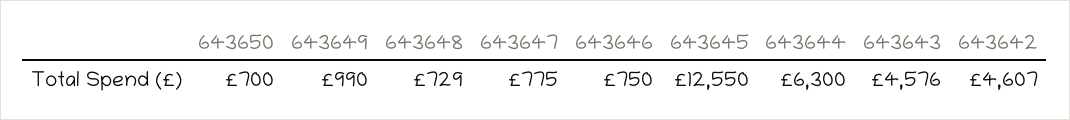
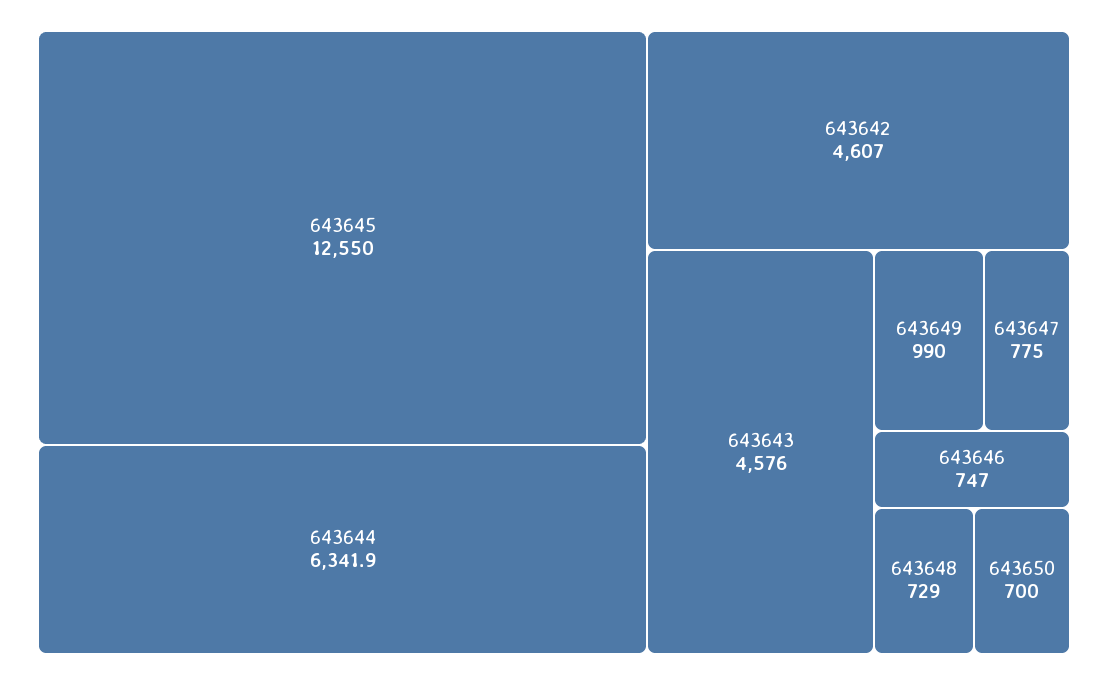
643646: 750 -> 747
643644: 6300 -> 6341.9

